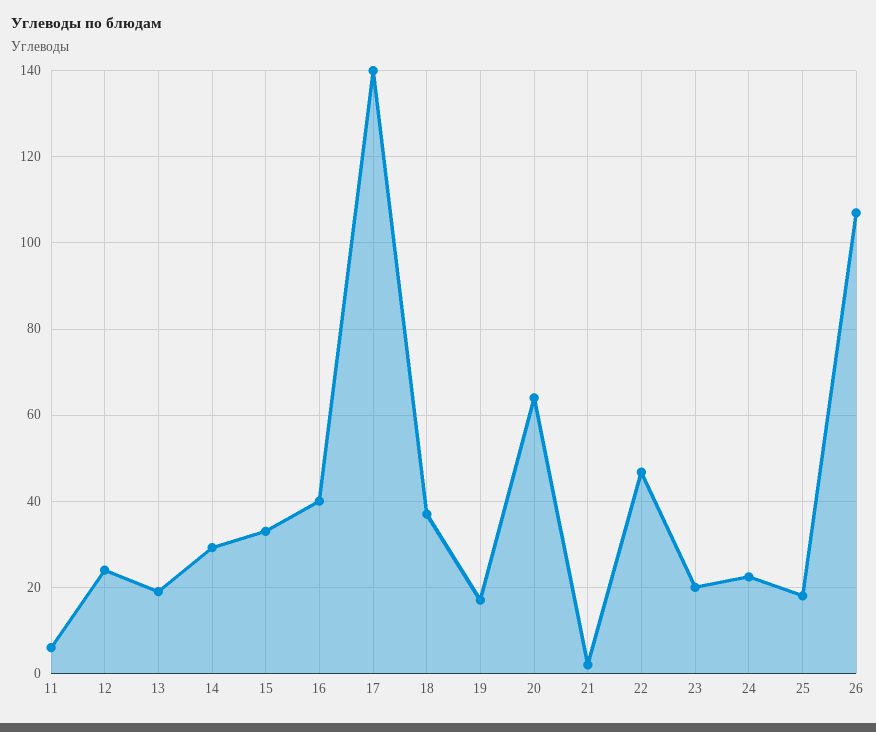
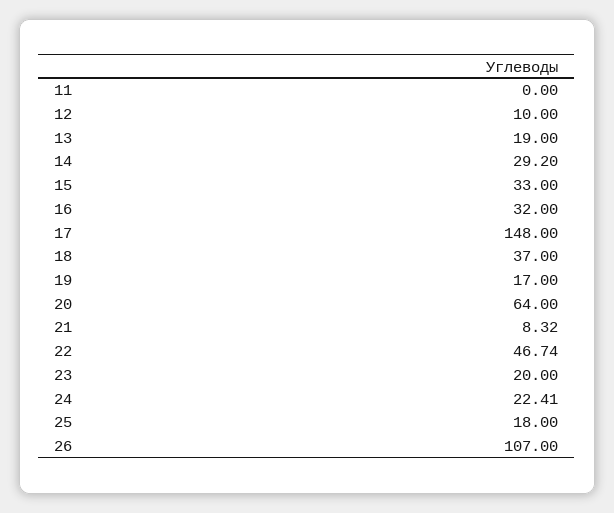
11: 6 -> 0
12: 24 -> 10
16: 40 -> 32
17: 140 -> 148
21: 2 -> 8.32

